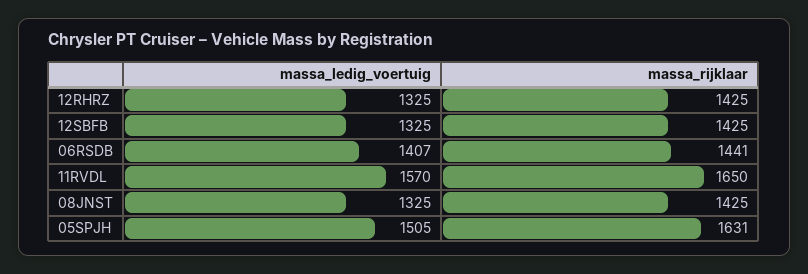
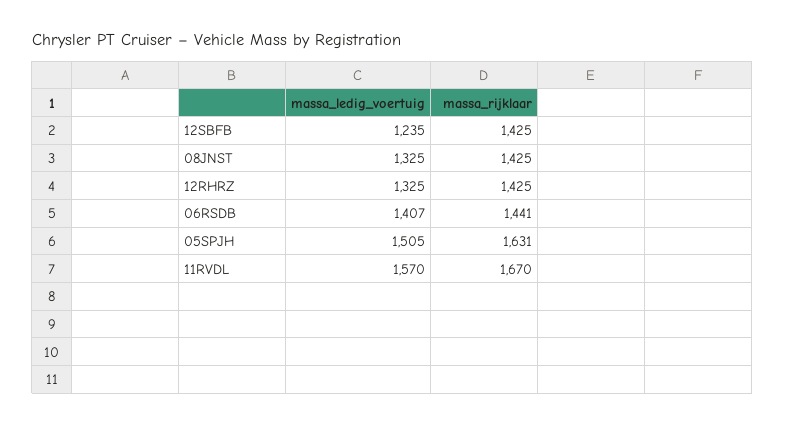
massa_ledig_voertuig, 12SBFB: 1325 -> 1235
massa_rijklaar, 11RVDL: 1650 -> 1670

